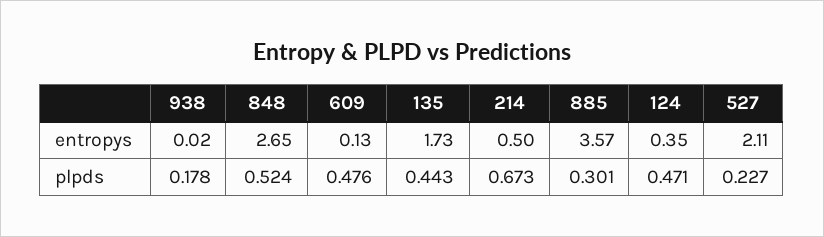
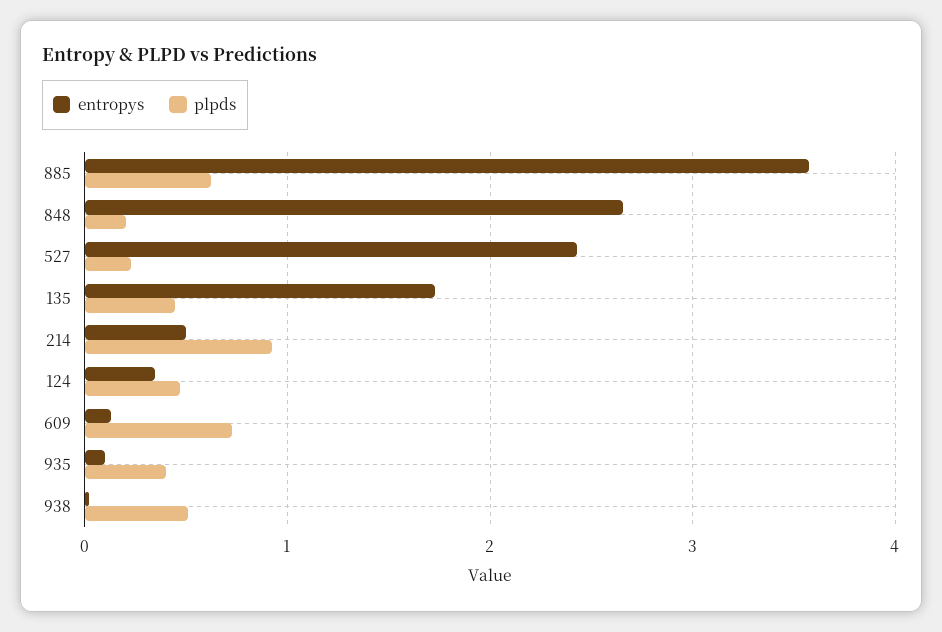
entropys, 527: 2.11 -> 2.4
plpds, 938: 0.178 -> 0.5
plpds, 848: 0.524 -> 0.2
plpds, 609: 0.476 -> 0.7
plpds, 214: 0.673 -> 0.9
plpds, 885: 0.301 -> 0.6
entropys, 935: none -> 0.1
plpds, 935: none -> 0.4

